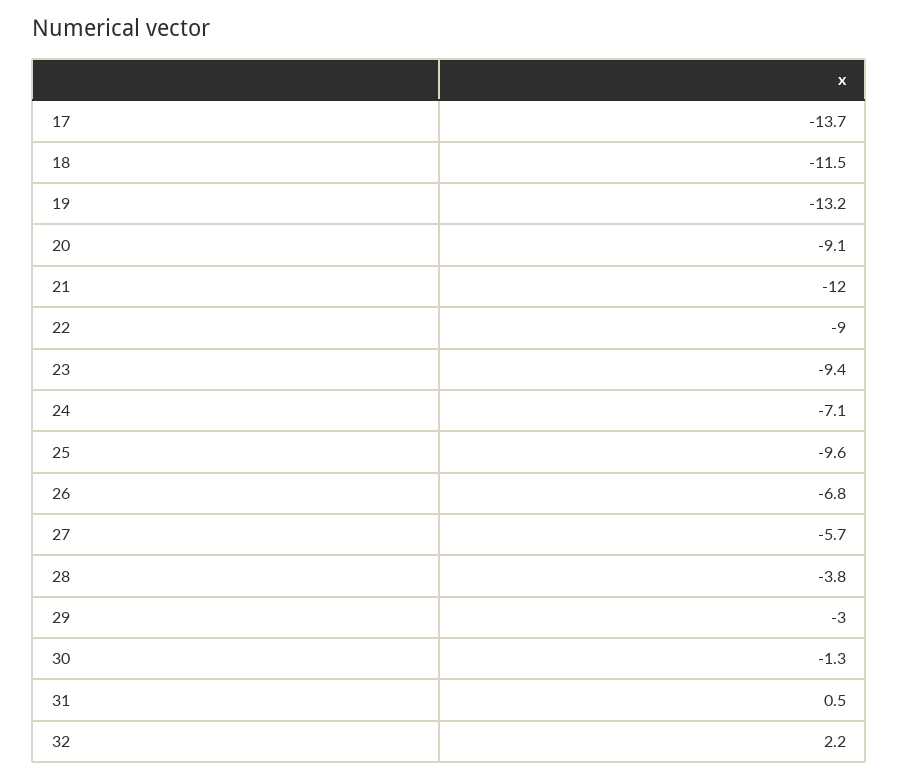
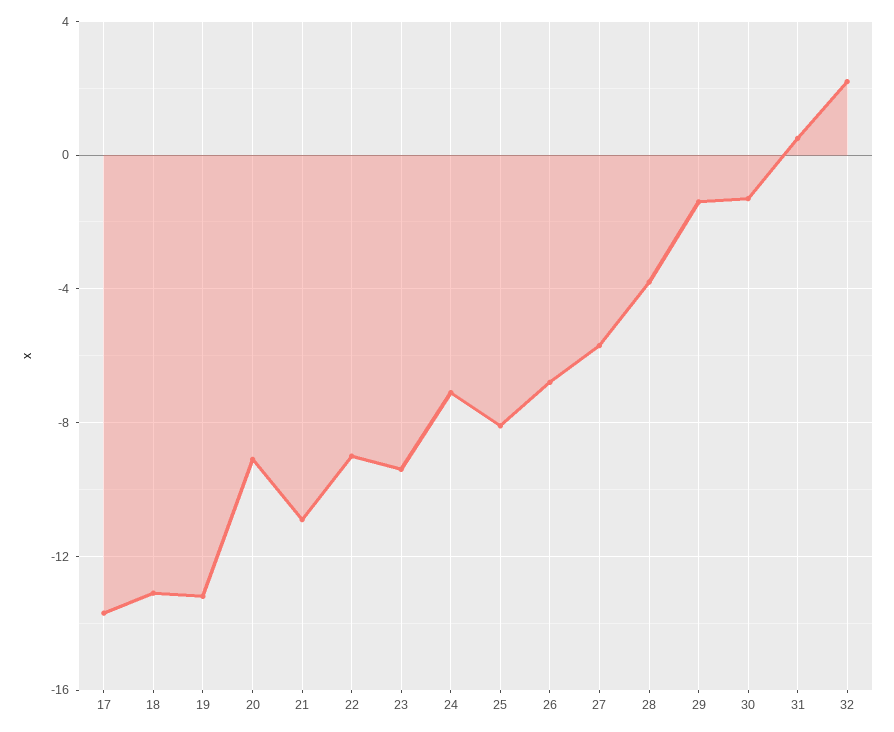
18: -11.5 -> -13
21: -12 -> -11
25: -9.6 -> -8
29: -3 -> -1.5

